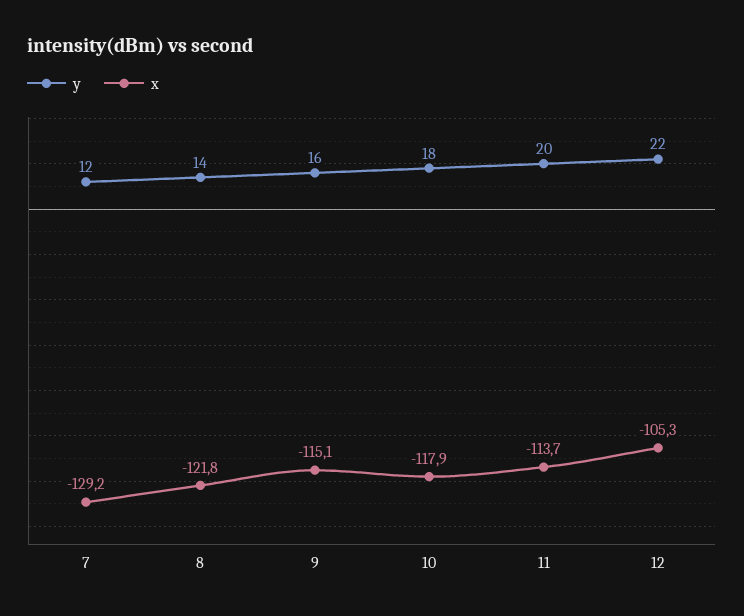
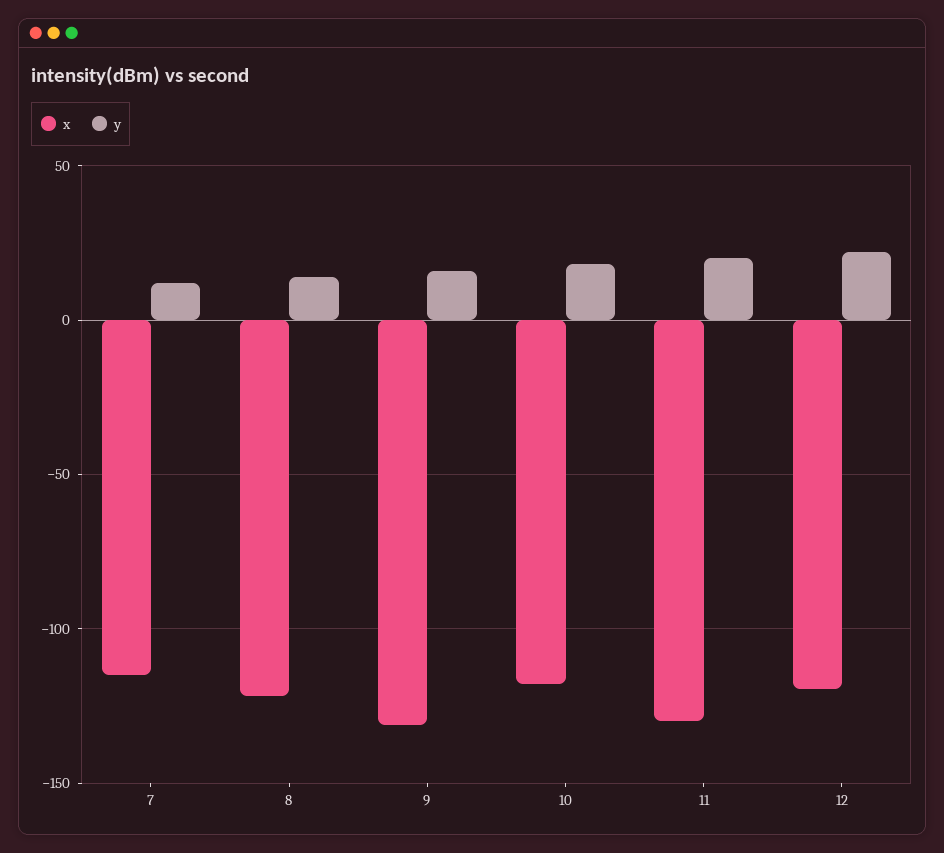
x, 7: -129.2 -> -115
x, 9: -115.1 -> -130
x, 11: -113.7 -> -130
x, 12: -105.3 -> -120

